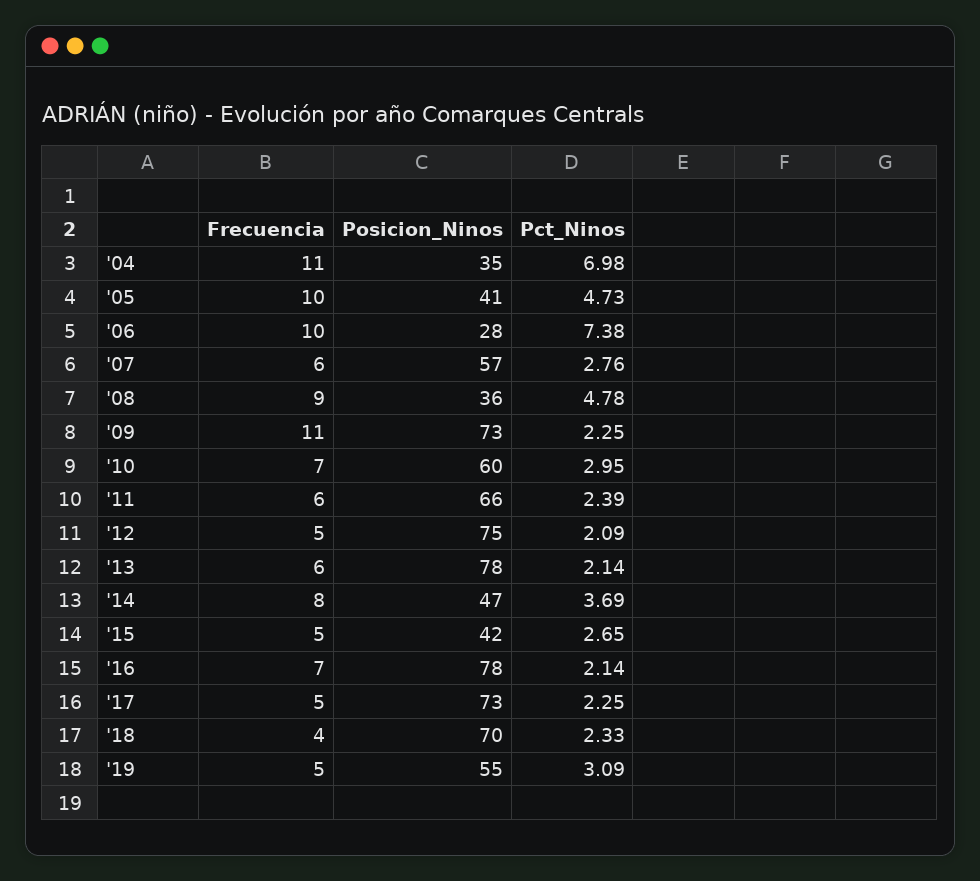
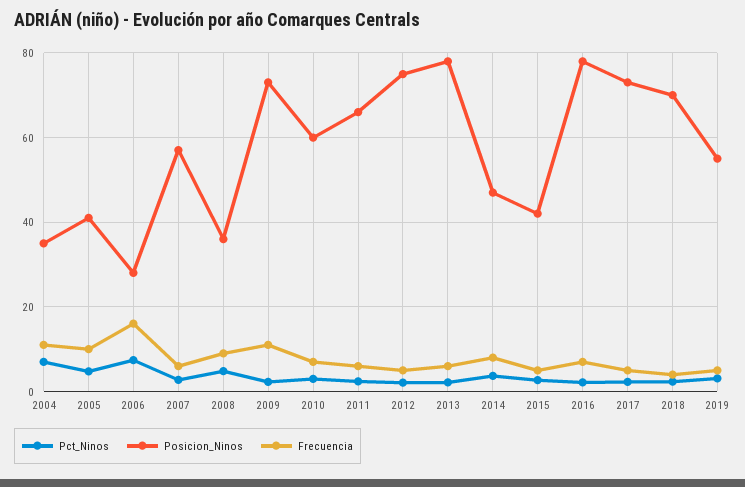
Frecuencia, '06: 10 -> 16

